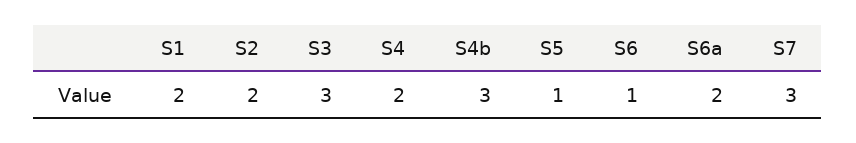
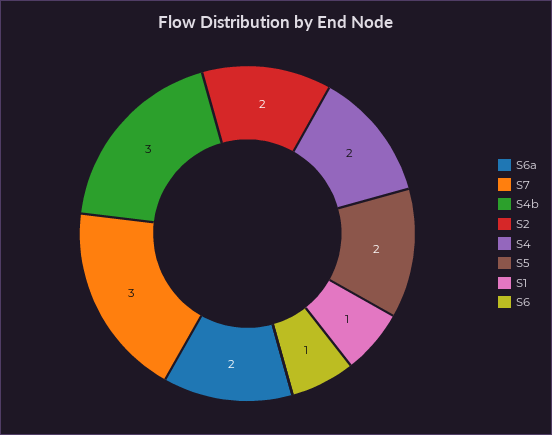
S1: 2 -> 1
S3: 3 -> none
S5: 1 -> 2

